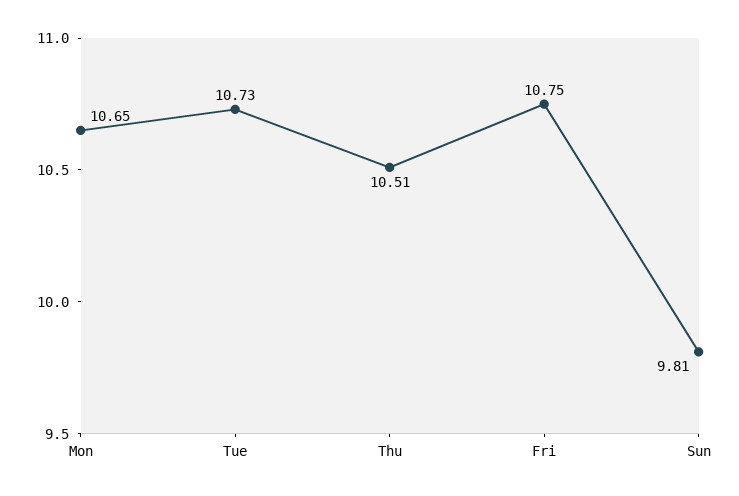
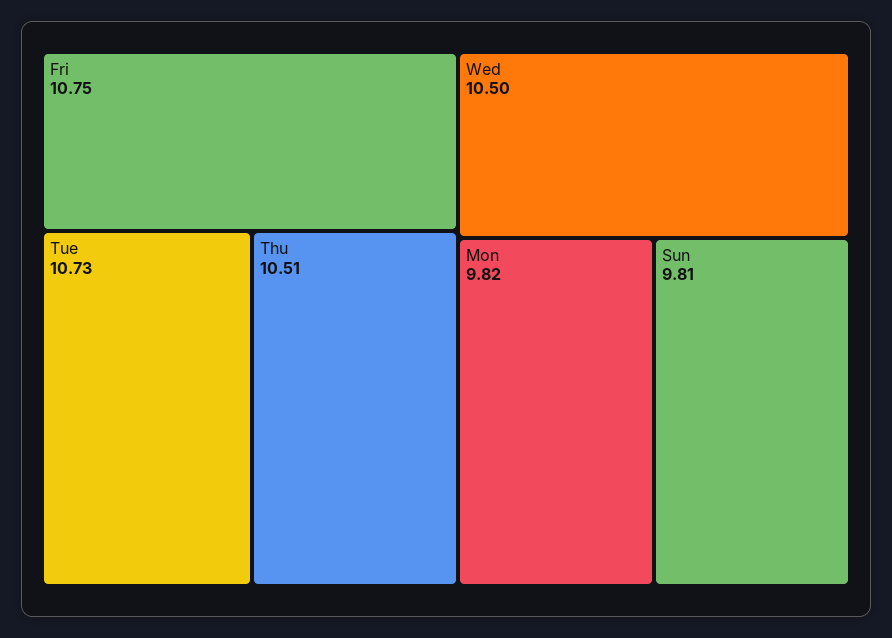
Mon: 10.65 -> 9.82
Wed: none -> 10.5

